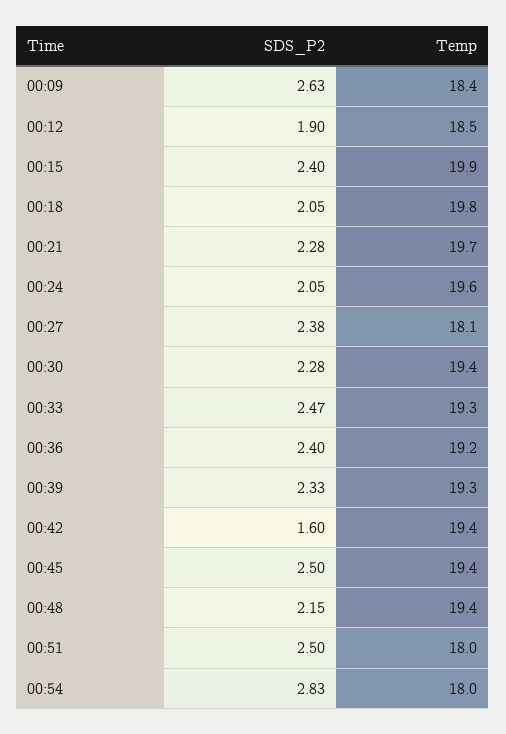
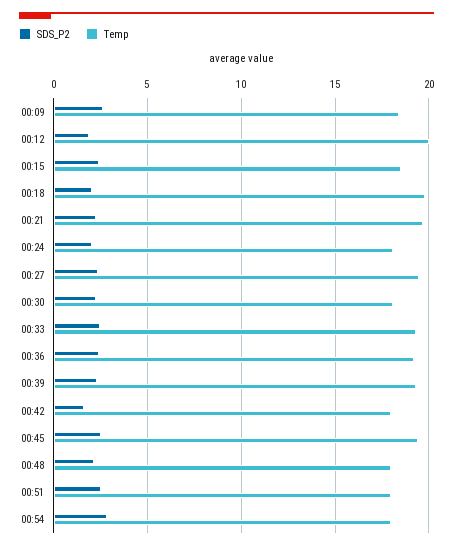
Temp, 00:12: 18.5 -> 20
Temp, 00:15: 19.9 -> 18.5
Temp, 00:24: 19.6 -> 18
Temp, 00:27: 18.1 -> 19.5
Temp, 00:30: 19.4 -> 18
Temp, 00:42: 19.4 -> 18
Temp, 00:48: 19.4 -> 18

